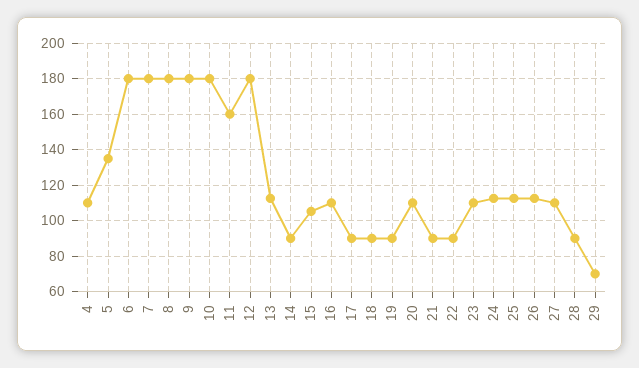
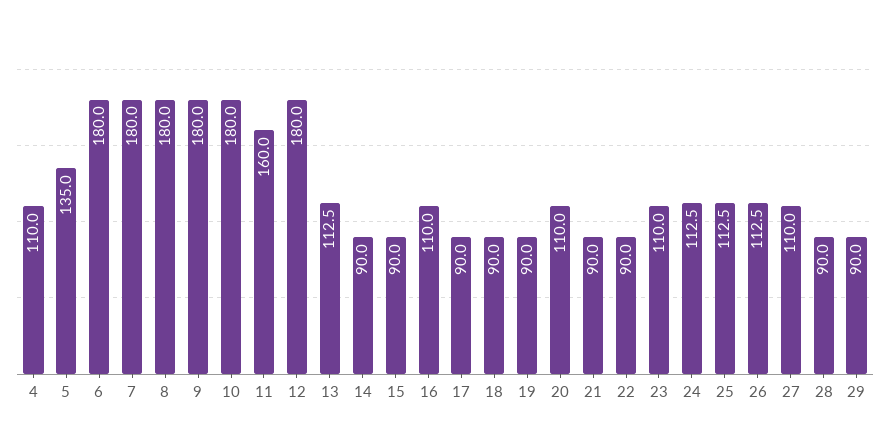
15: 105 -> 90
29: 70 -> 90

